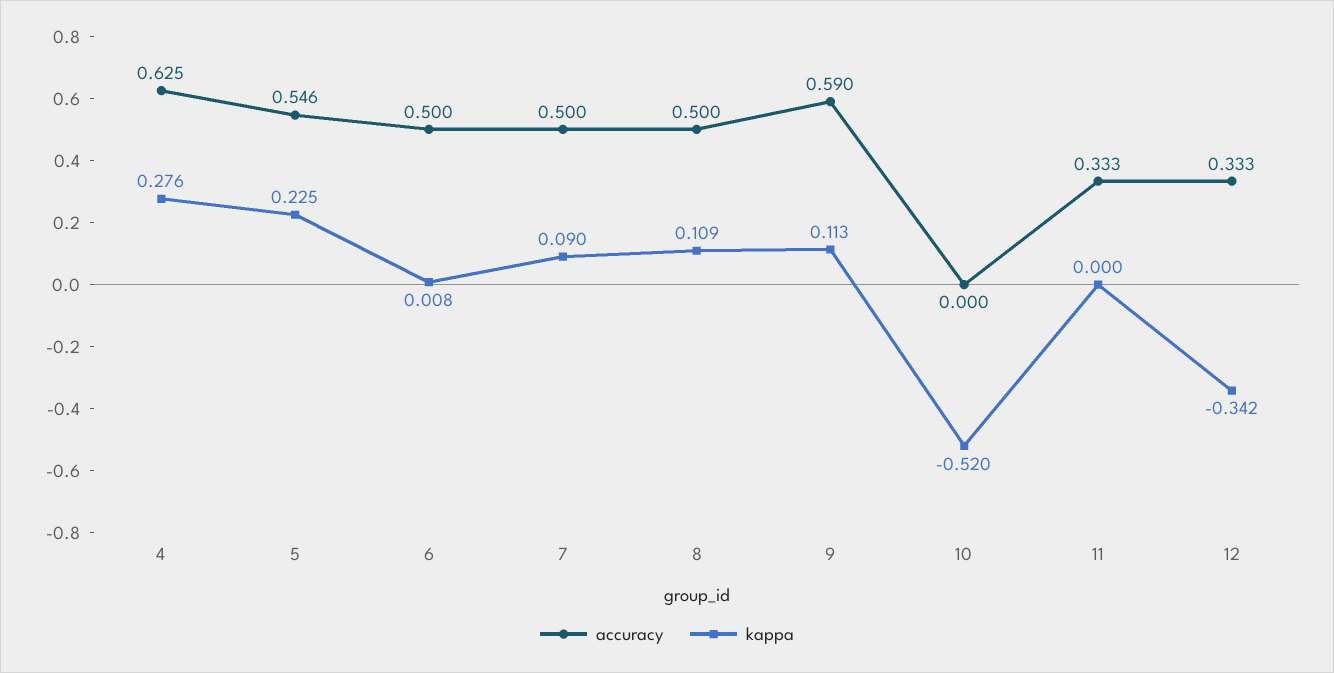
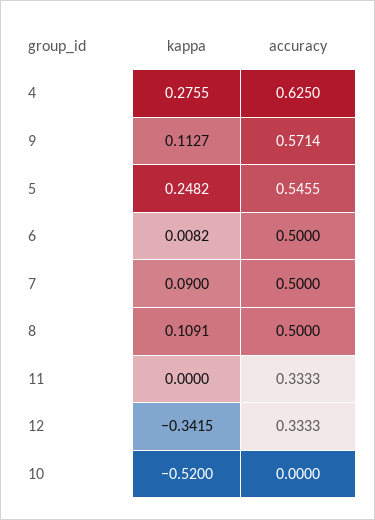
kappa, 5: 0.225 -> 0.2482
accuracy, 9: 0.59 -> 0.5714

